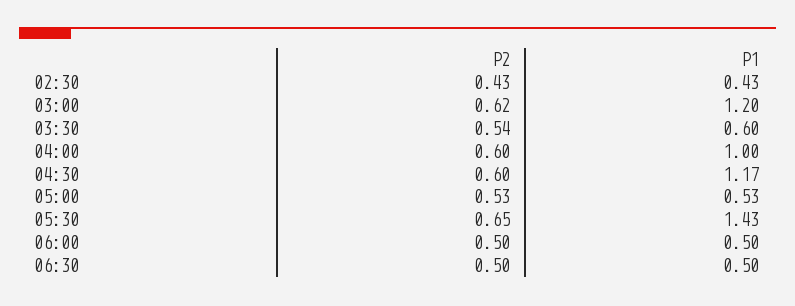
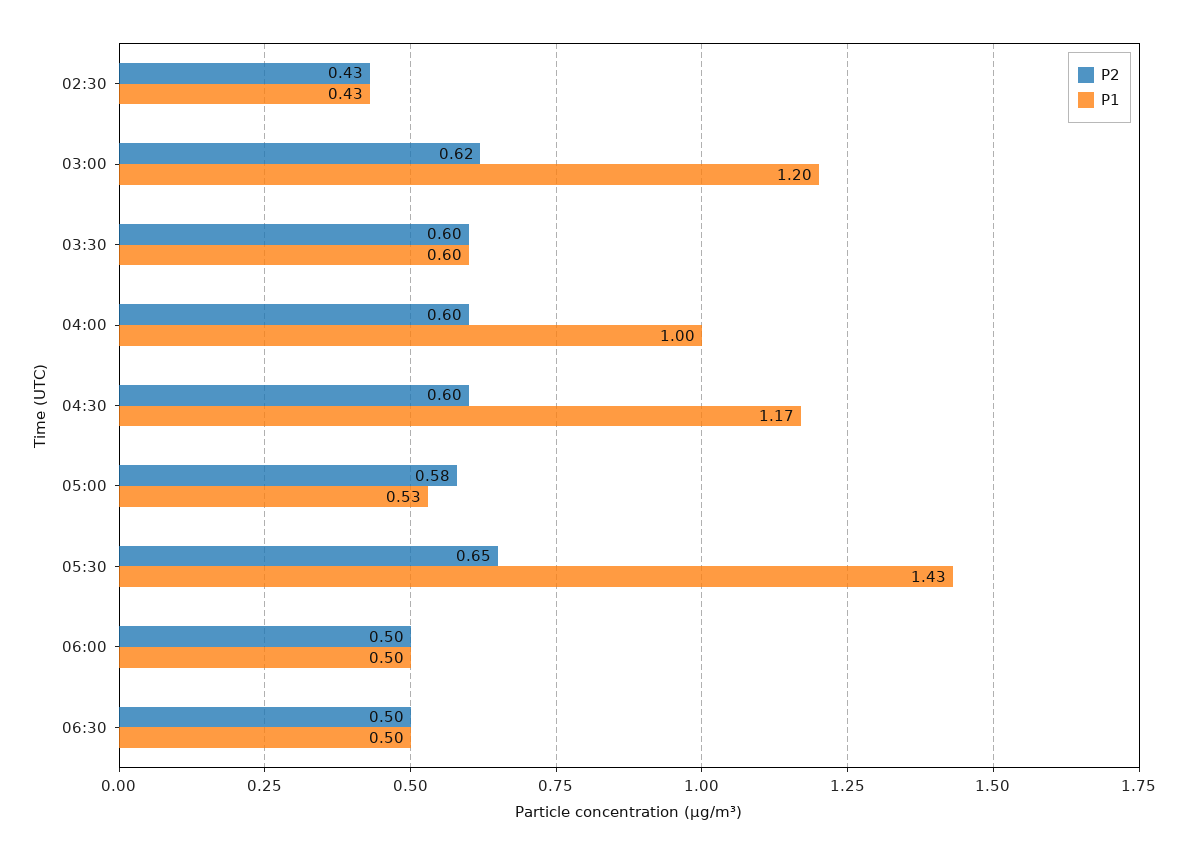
P2, 03:30: 0.54 -> 0.6
P2, 05:00: 0.53 -> 0.58

